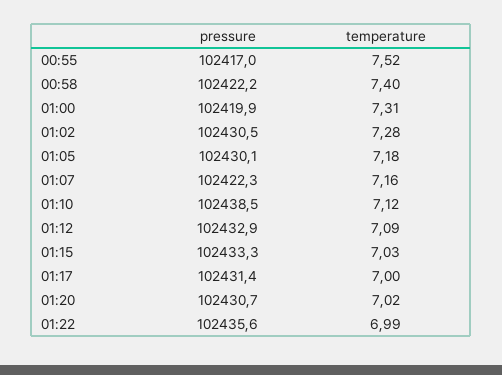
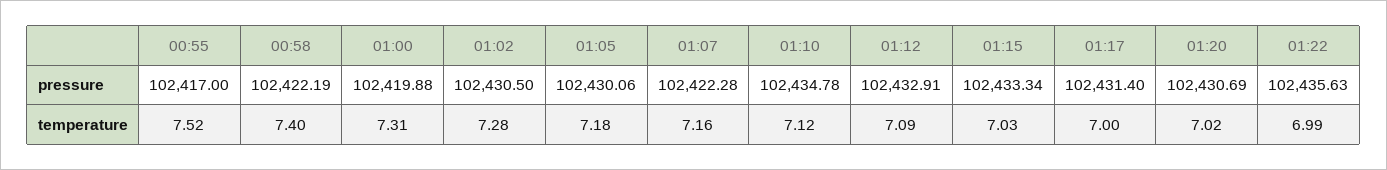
pressure, 01:10: 102438.5 -> 102434.78

